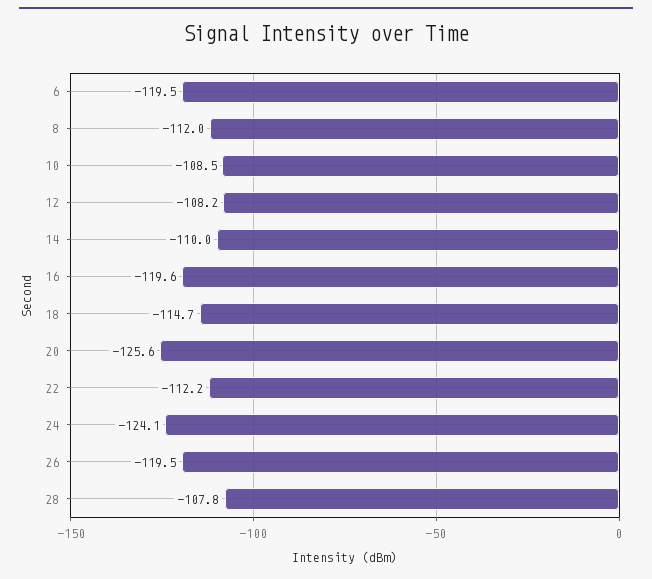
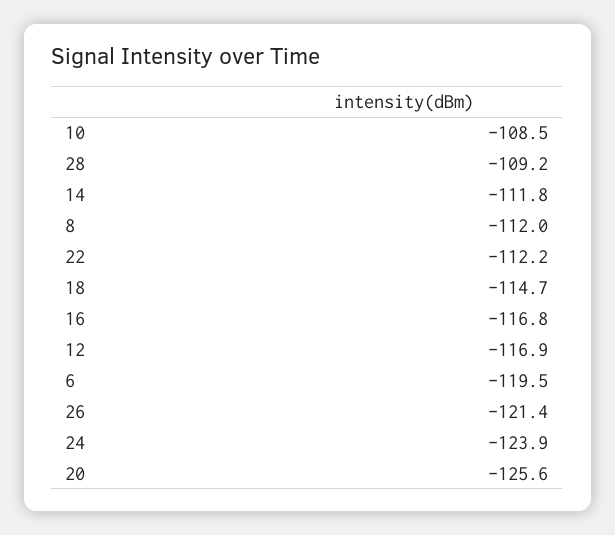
12: -108.2 -> -116.9
14: -110 -> -111.8
16: -119.6 -> -116.8
24: -124.1 -> -123.9
26: -119.5 -> -121.4
28: -107.8 -> -109.2

